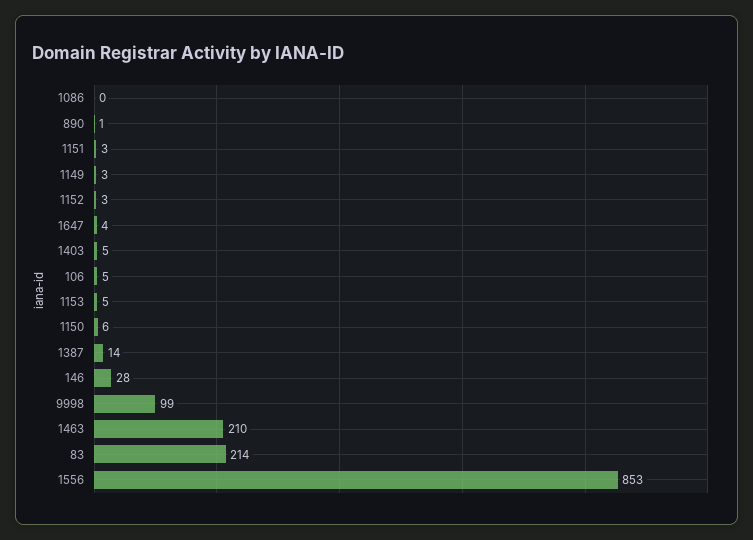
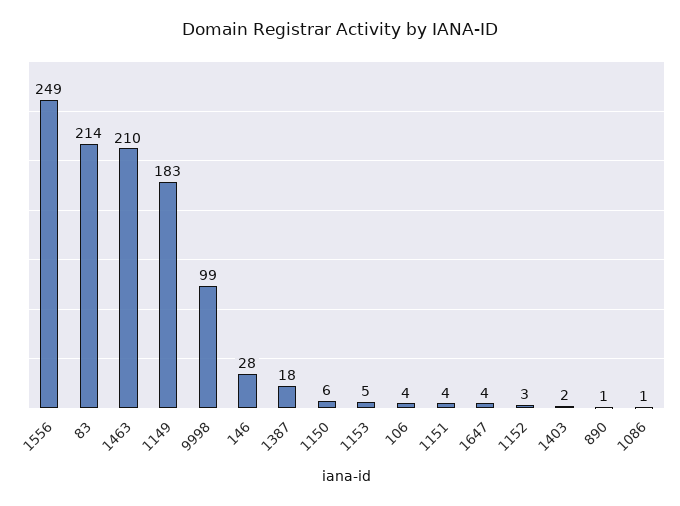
1086: 0 -> 1
1151: 3 -> 4
1149: 3 -> 183
1403: 5 -> 2
106: 5 -> 4
1387: 14 -> 18
1556: 853 -> 249

